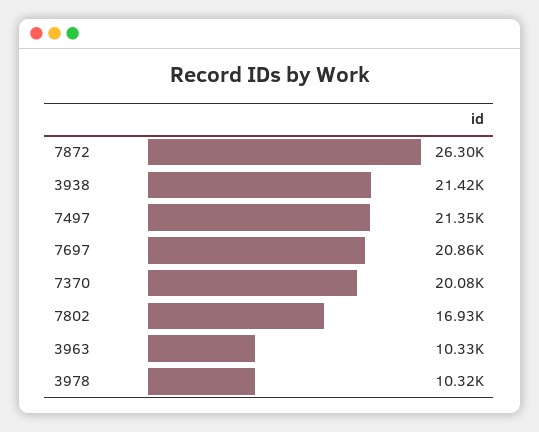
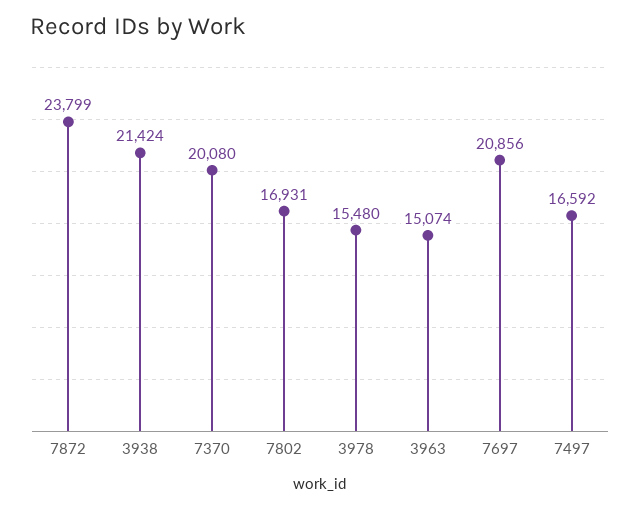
7872: 26300 -> 23799
7497: 21350 -> 16592
3963: 10330 -> 15074
3978: 10320 -> 15480

